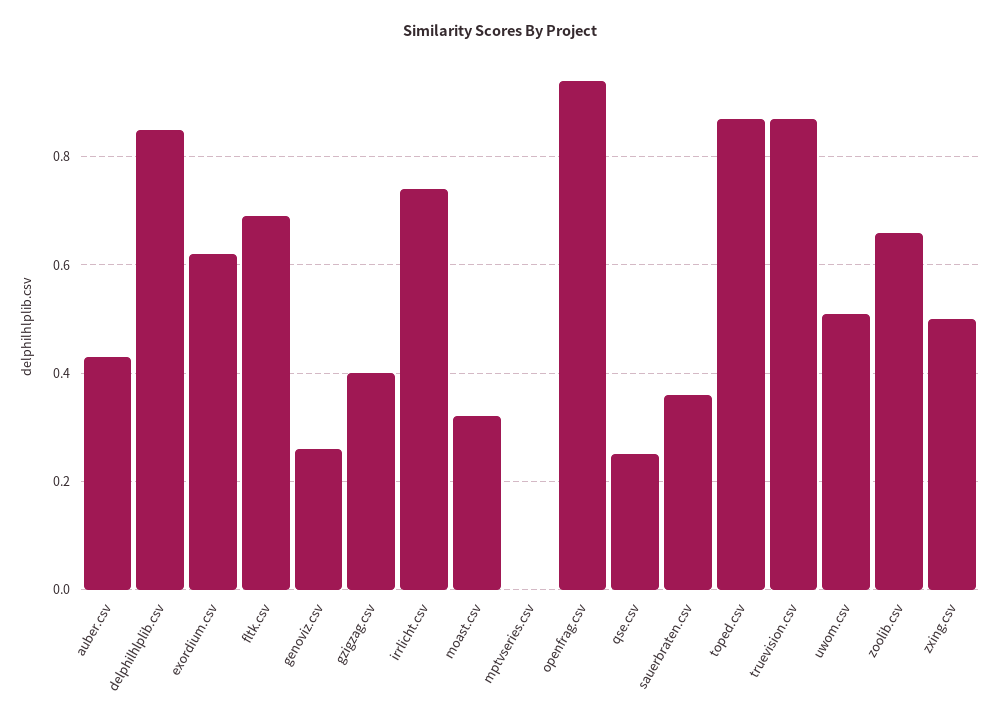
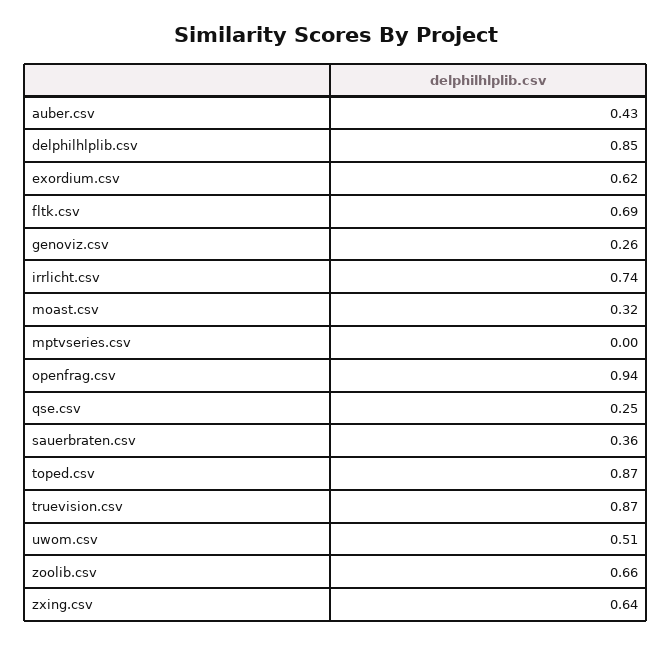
gzigzag.csv: 0.4 -> none
zxing.csv: 0.5 -> 0.64

